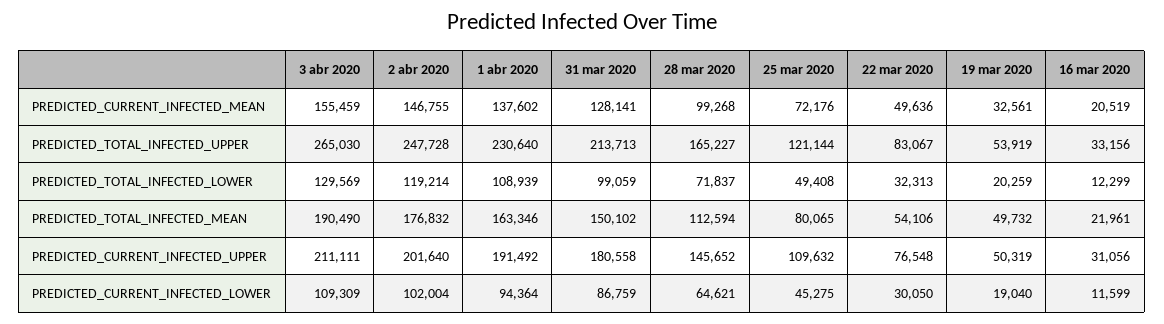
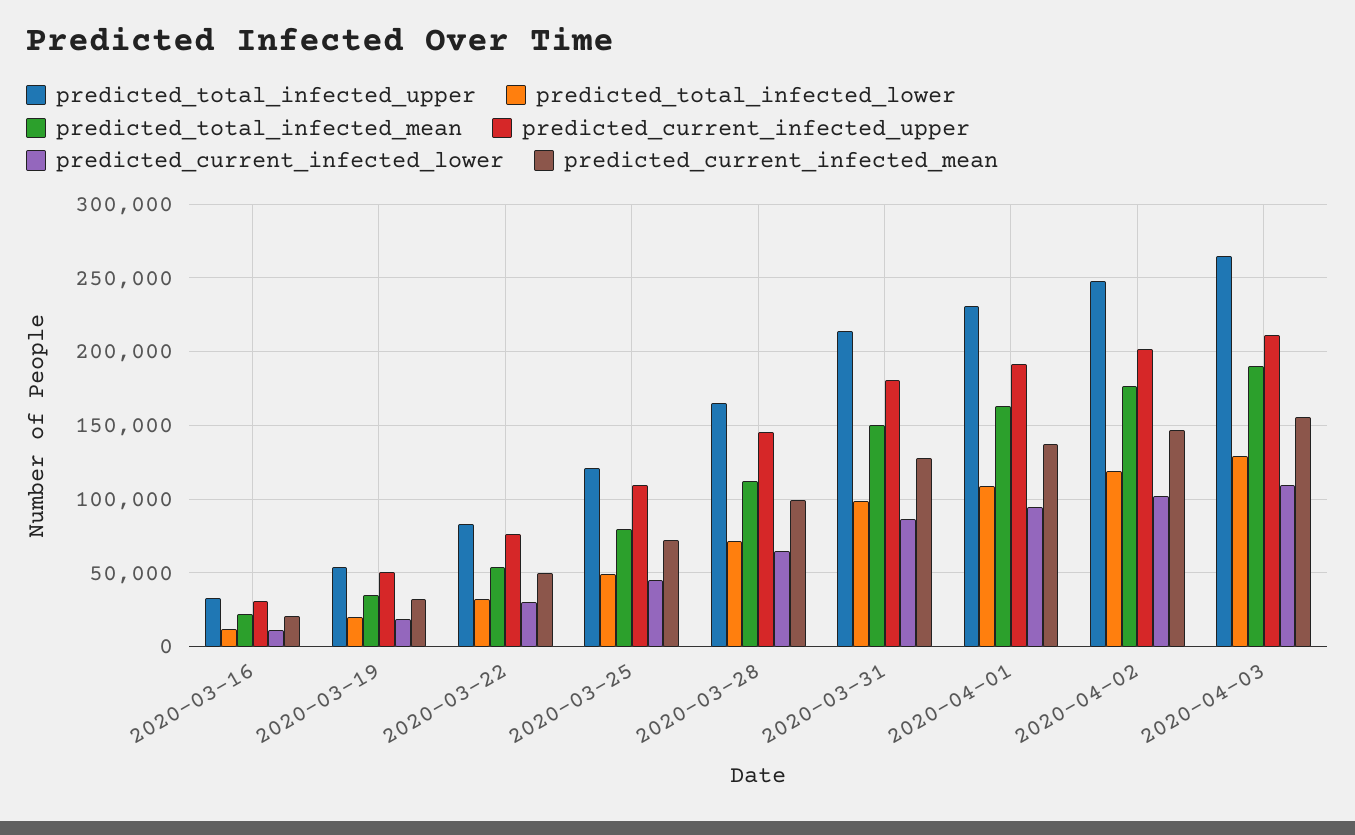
PREDICTED_TOTAL_INFECTED_MEAN, 19 mar 2020: 49732 -> 35000

